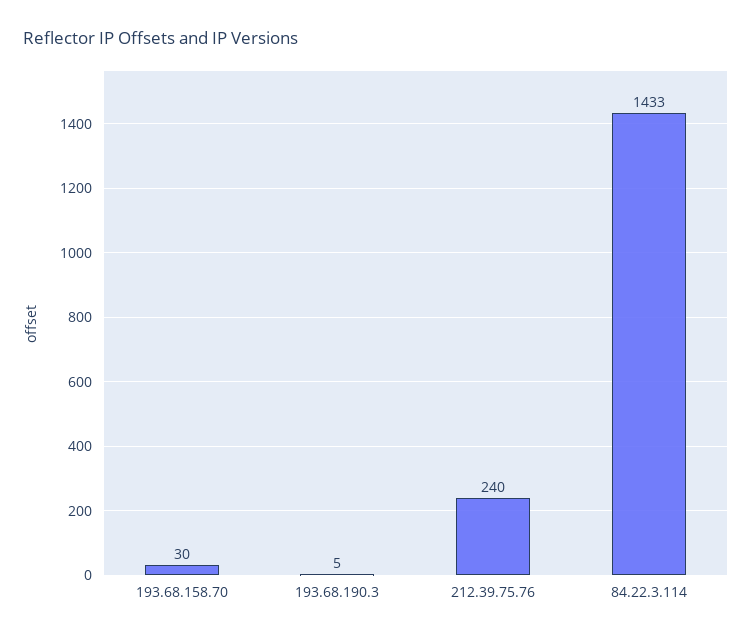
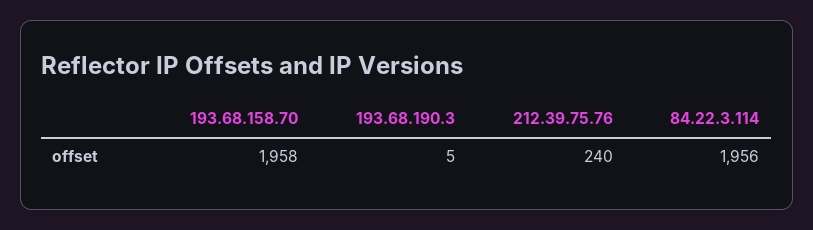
193.68.158.70: 30 -> 1958
84.22.3.114: 1433 -> 1956

